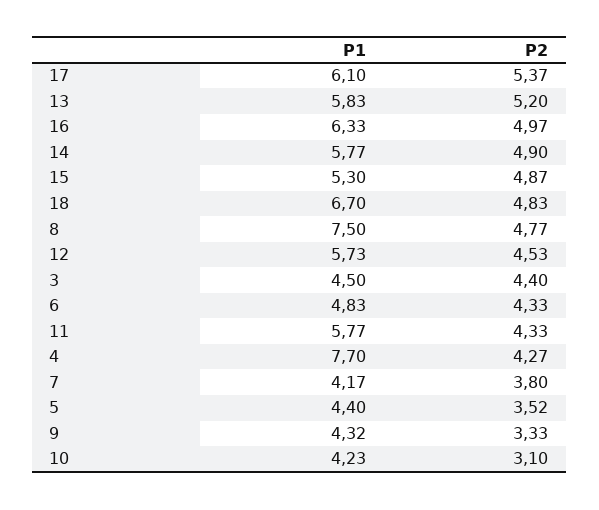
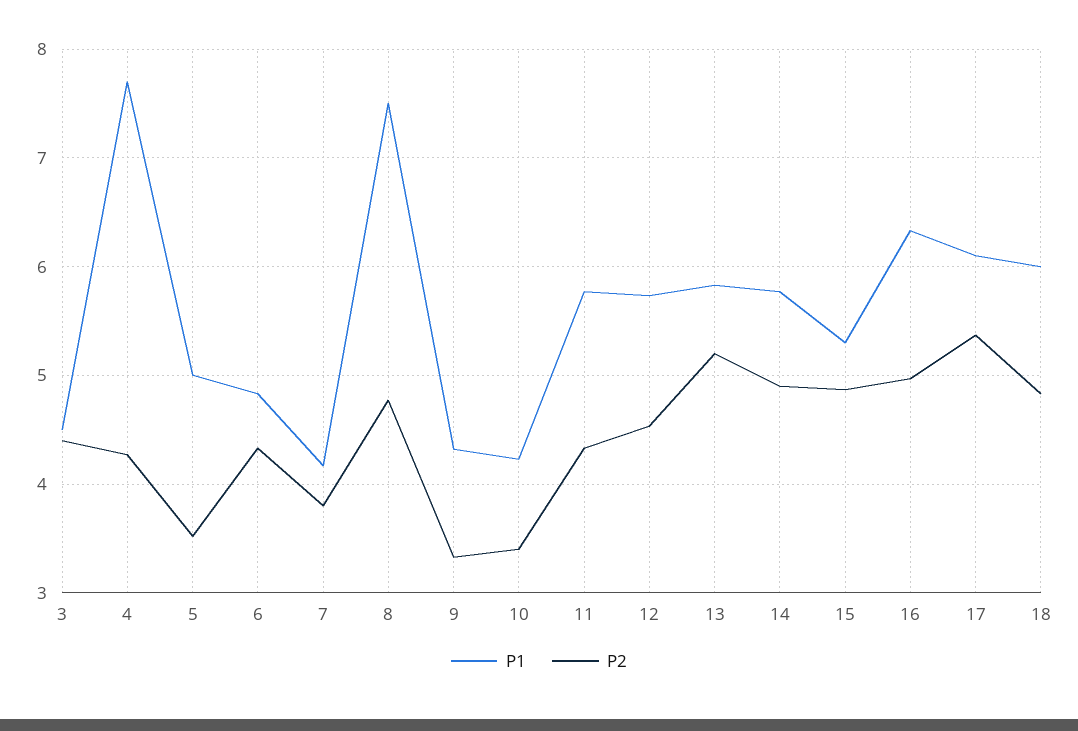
P1, 18: 6.7 -> 6
P1, 5: 4.4 -> 5
P2, 10: 3.1 -> 3.4

